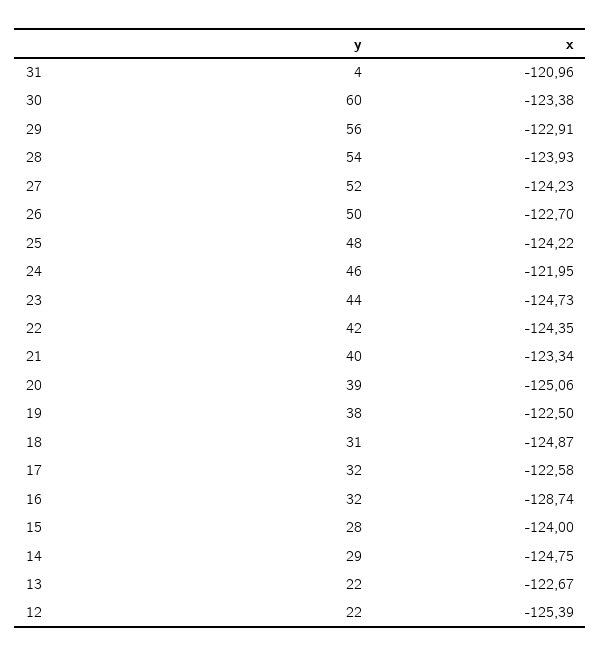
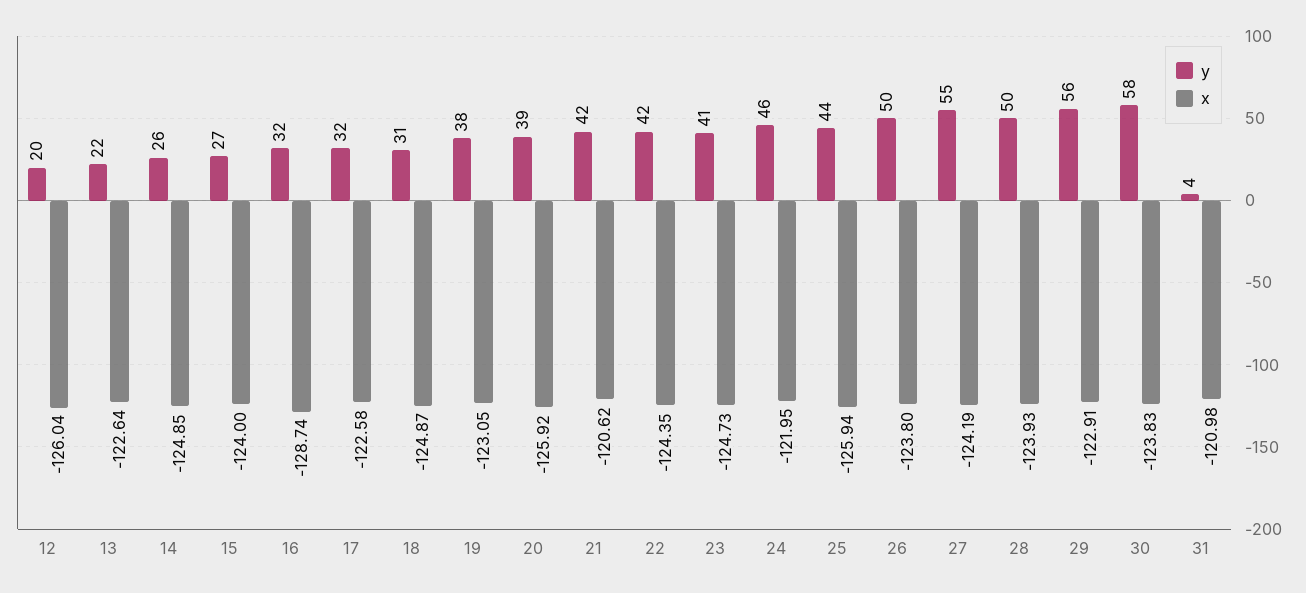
x, 31: -120.96 -> -120.98
y, 30: 60 -> 58
x, 30: -123.38 -> -123.83
y, 28: 54 -> 50
y, 27: 52 -> 55
x, 27: -124.23 -> -124.19
x, 26: -122.7 -> -123.8
y, 25: 48 -> 44
x, 25: -124.22 -> -125.94
y, 23: 44 -> 41
y, 21: 40 -> 42
x, 21: -123.34 -> -120.62
x, 20: -125.06 -> -125.92
x, 19: -122.5 -> -123.05
y, 15: 28 -> 27
y, 14: 29 -> 26
x, 14: -124.75 -> -124.85
x, 13: -122.67 -> -122.64
y, 12: 22 -> 20
x, 12: -125.39 -> -126.04

